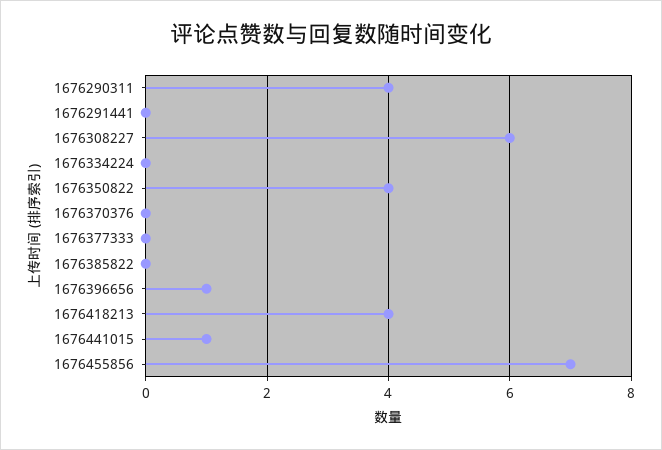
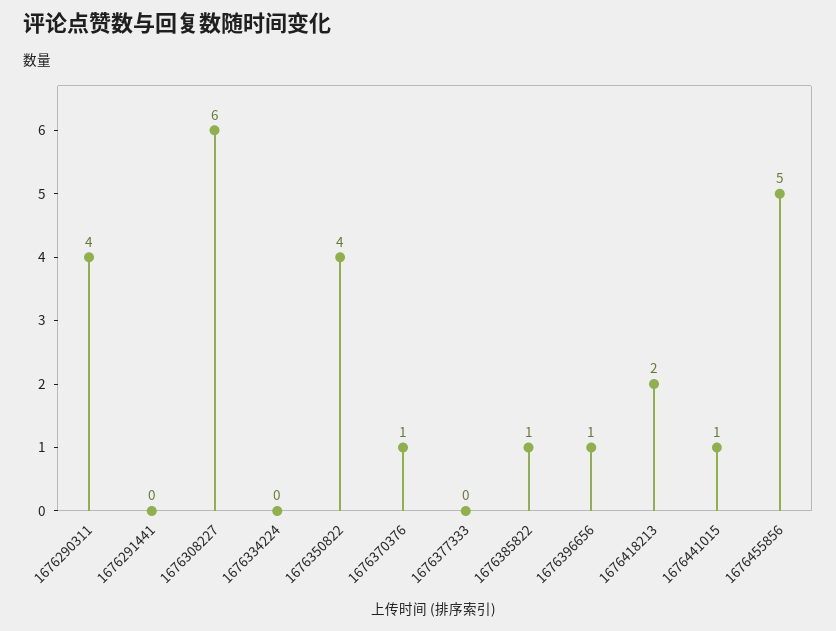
1676370376: 0 -> 1
1676385822: 0 -> 1
1676418213: 4 -> 2
1676455856: 7 -> 5

